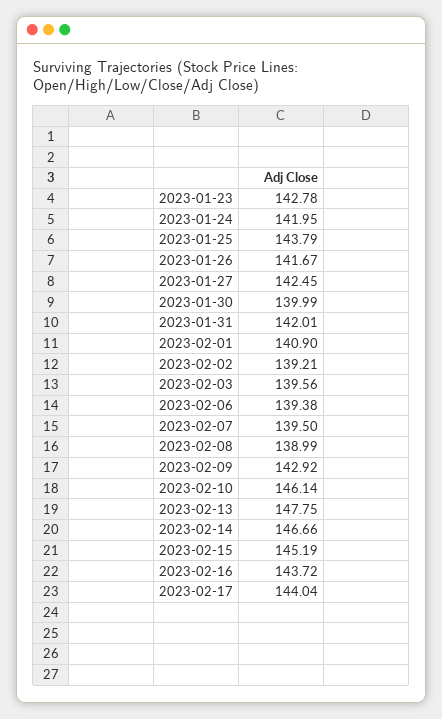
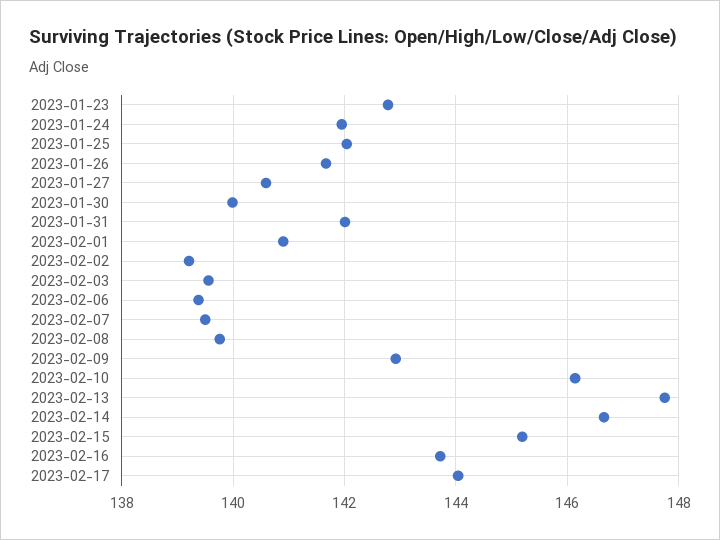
2023-01-25: 143.79 -> 142
2023-01-27: 142.45 -> 140.6
2023-02-08: 138.99 -> 139.8

